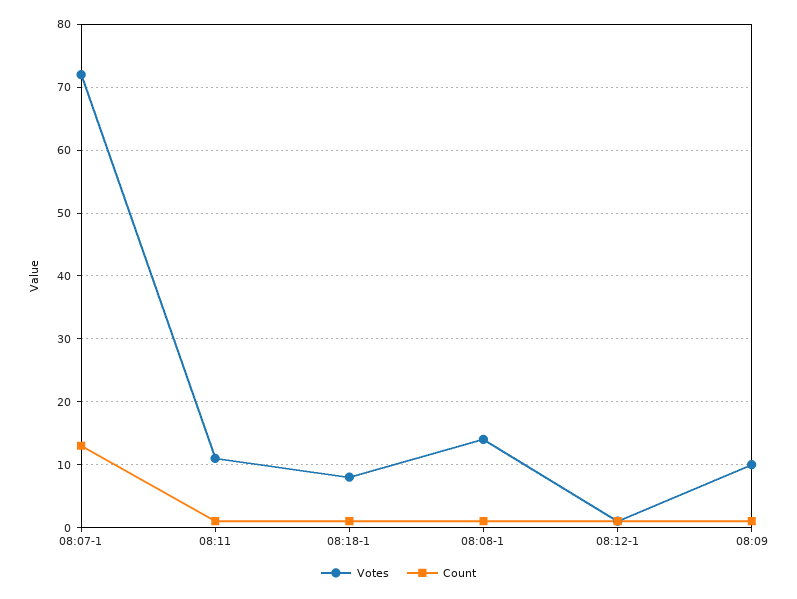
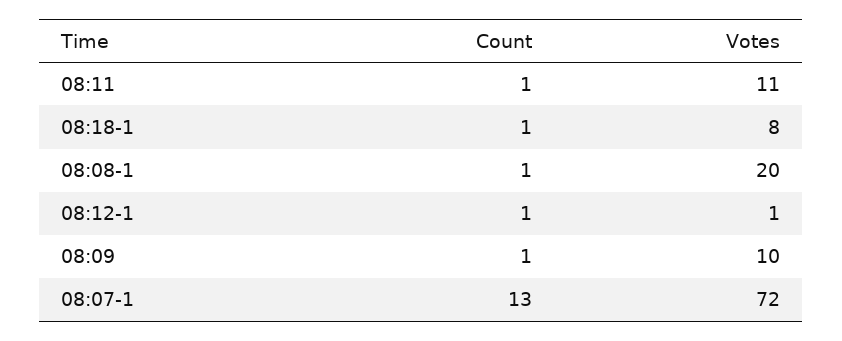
Votes, 08:08-1: 14 -> 20

